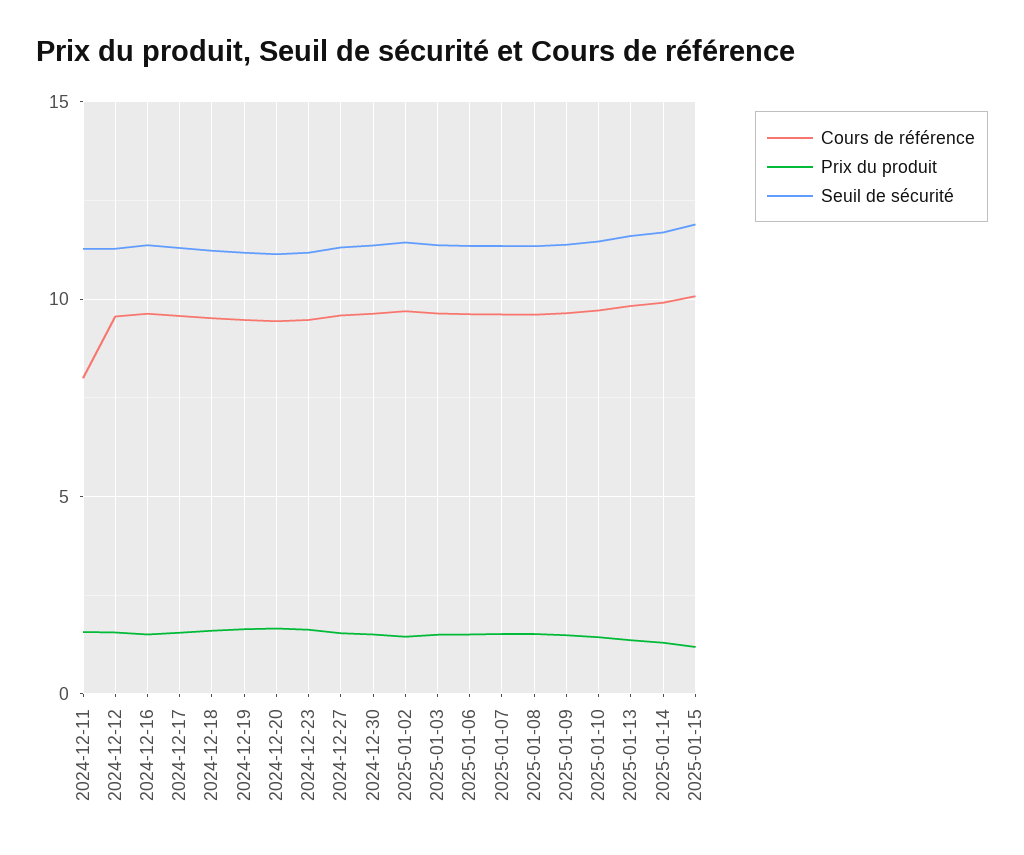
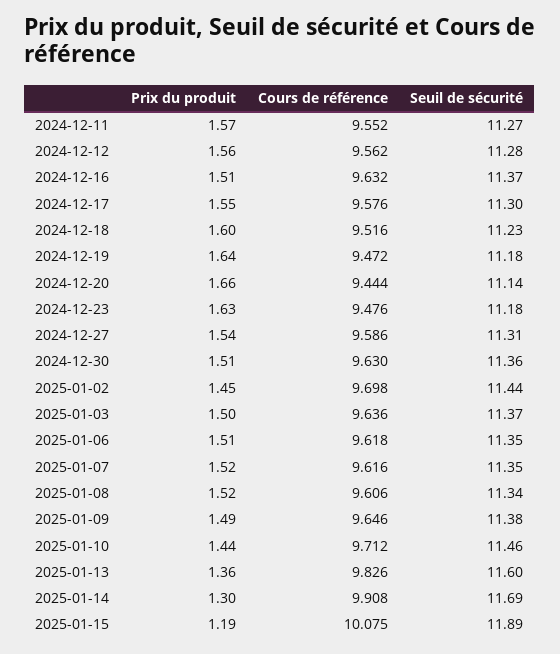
Cours de référence, 2024-12-11: 8 -> 9.552

